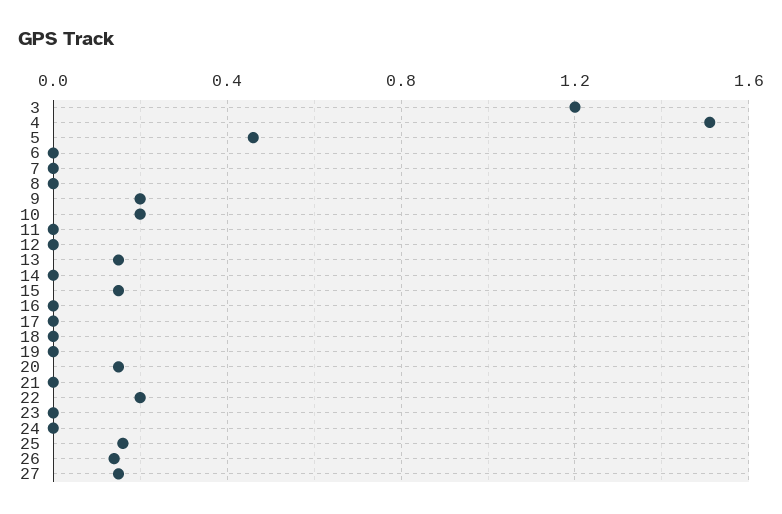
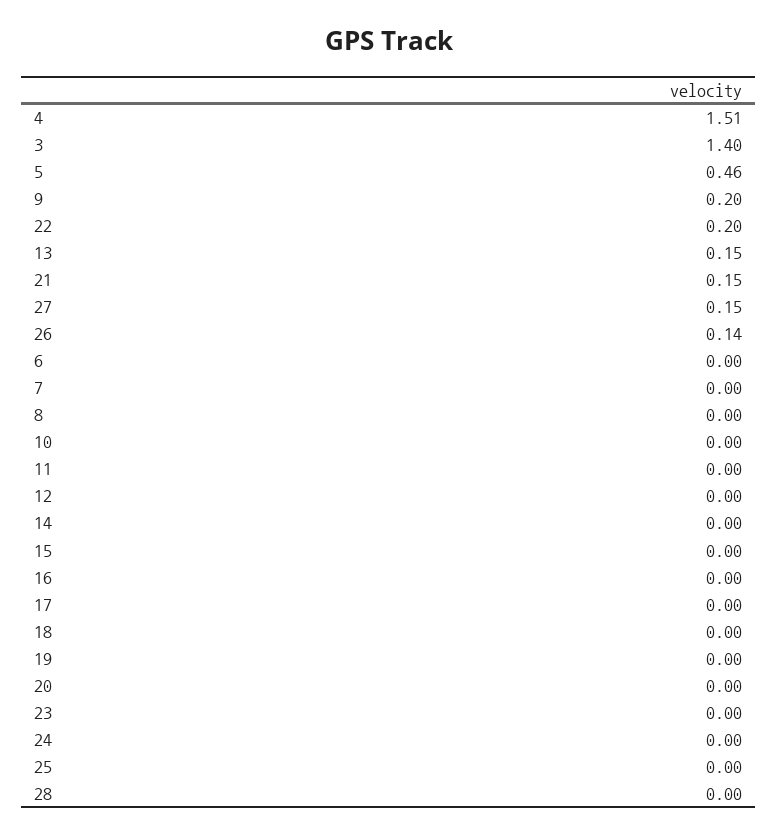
3: 1.2 -> 1.4
10: 0.2 -> 0
15: 0.15 -> 0
20: 0.15 -> 0
21: 0 -> 0.15
25: 0.15 -> 0
28: none -> 0

